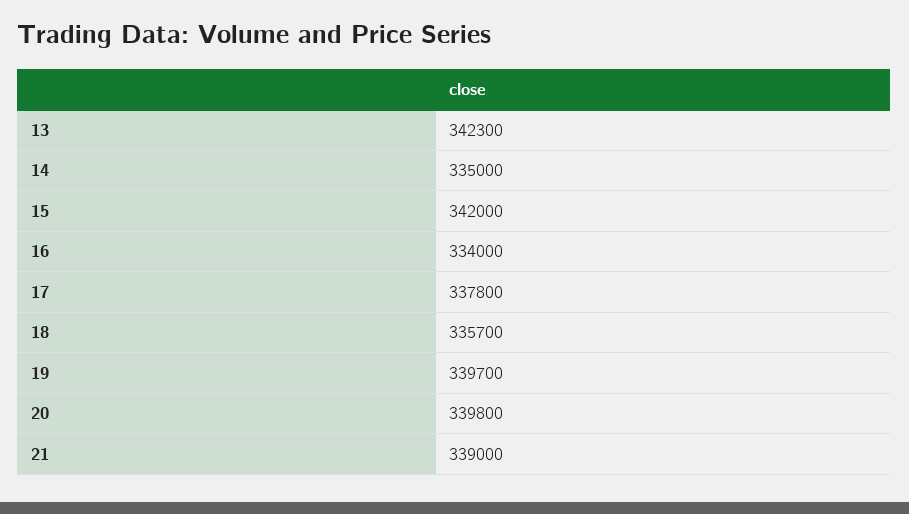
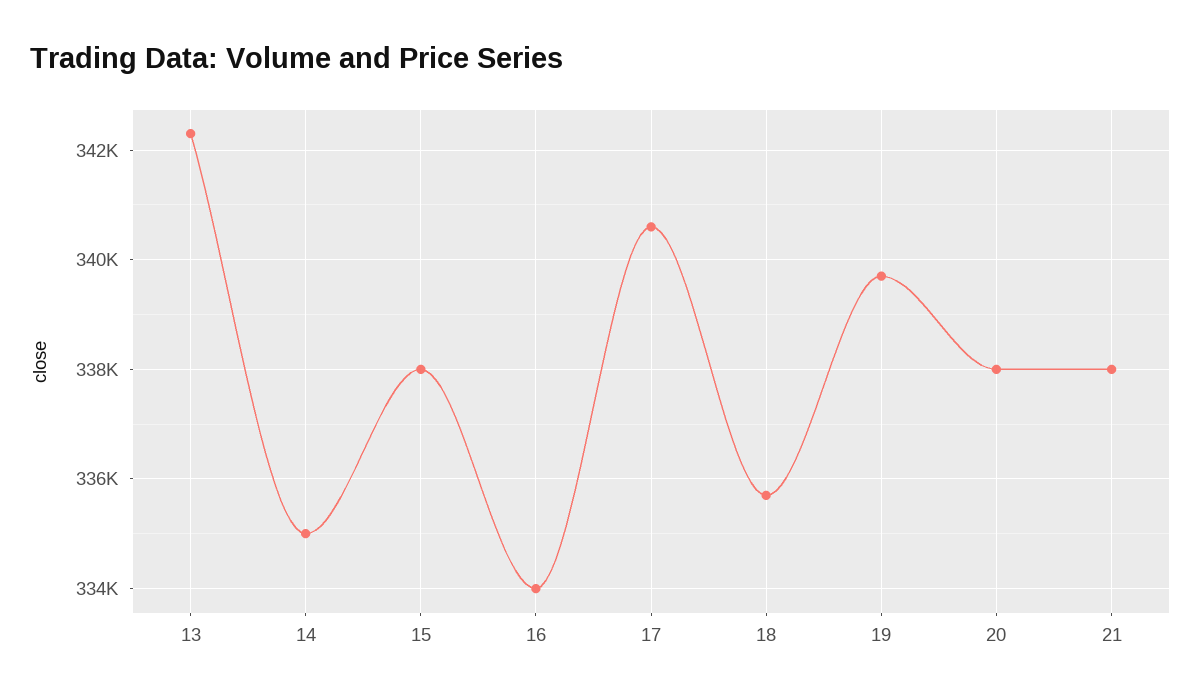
15: 342000 -> 338000
17: 337800 -> 340600
20: 339800 -> 338000
21: 339000 -> 338000

